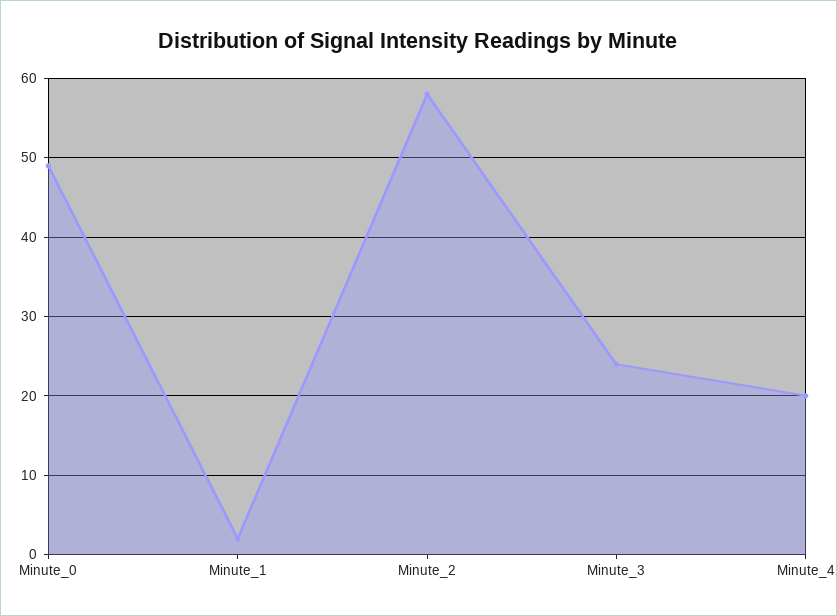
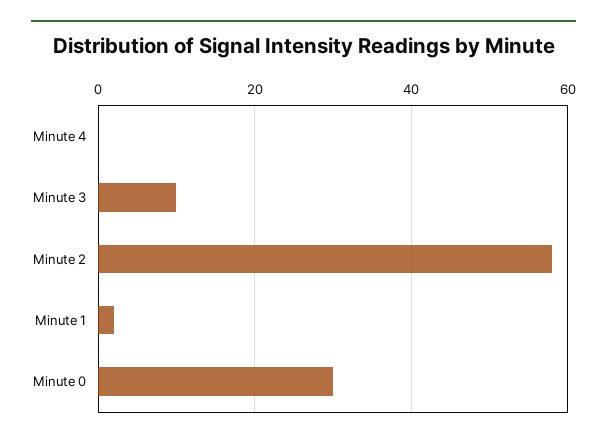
Minute_0: 49 -> 30
Minute_3: 24 -> 10
Minute_4: 20 -> 0

